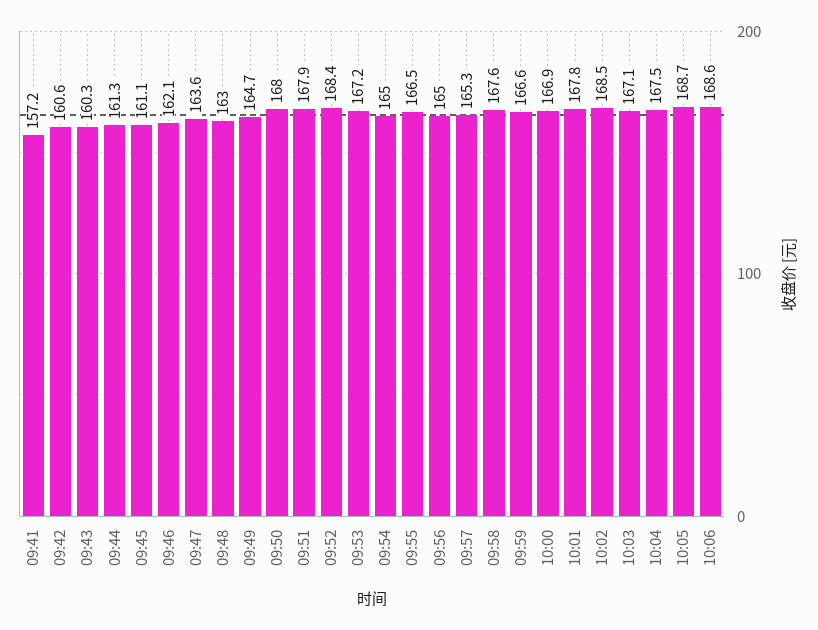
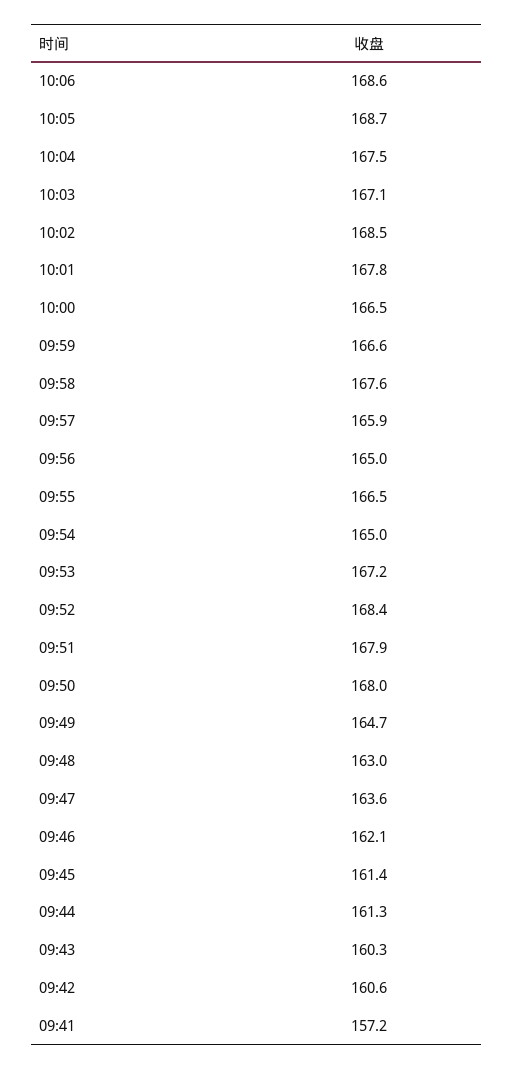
09:45: 161.1 -> 161.4
09:57: 165.3 -> 165.9
10:00: 166.9 -> 166.5

